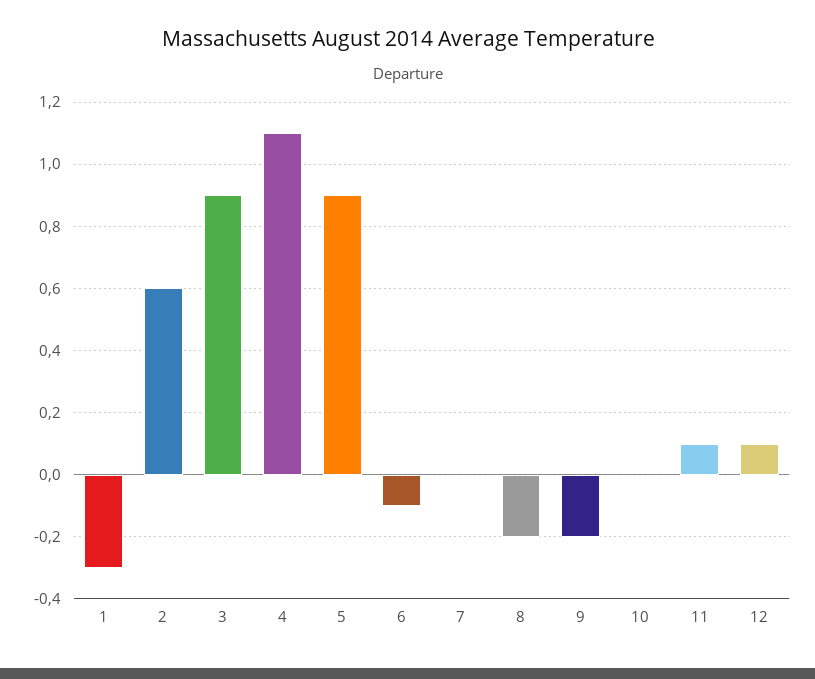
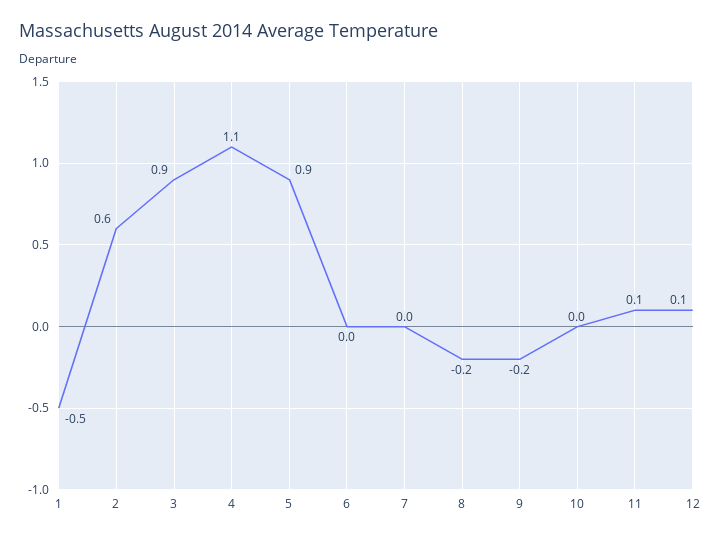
1: -0.3 -> -0.5
6: -0.1 -> 0

